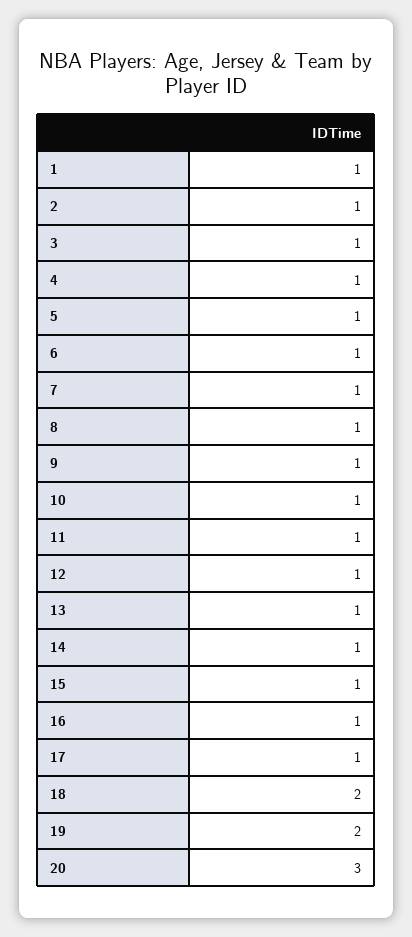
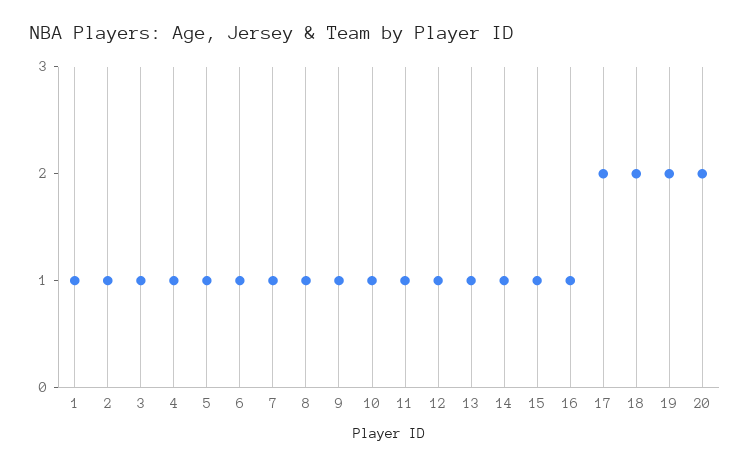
17: 1 -> 2
20: 3 -> 2

